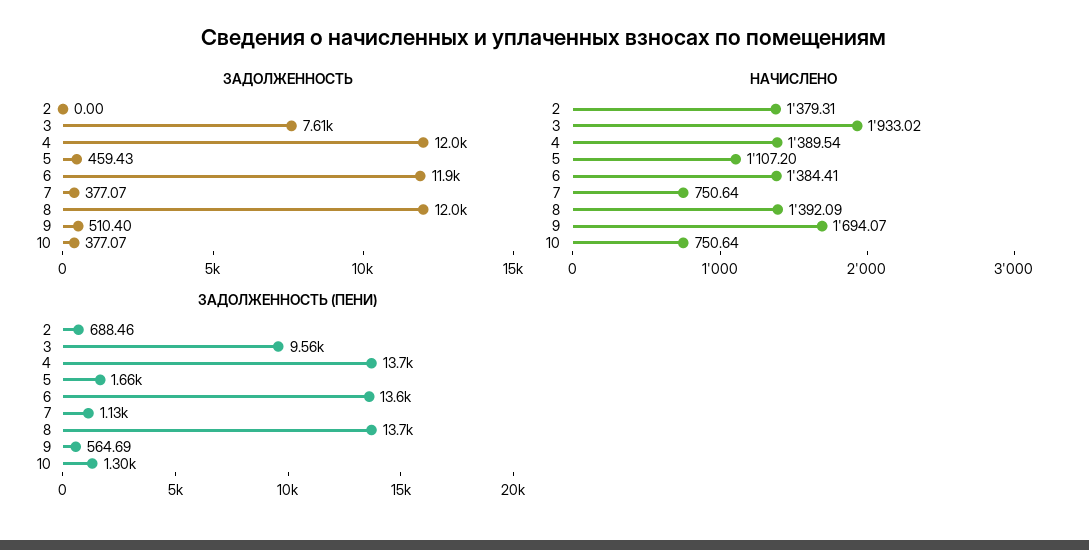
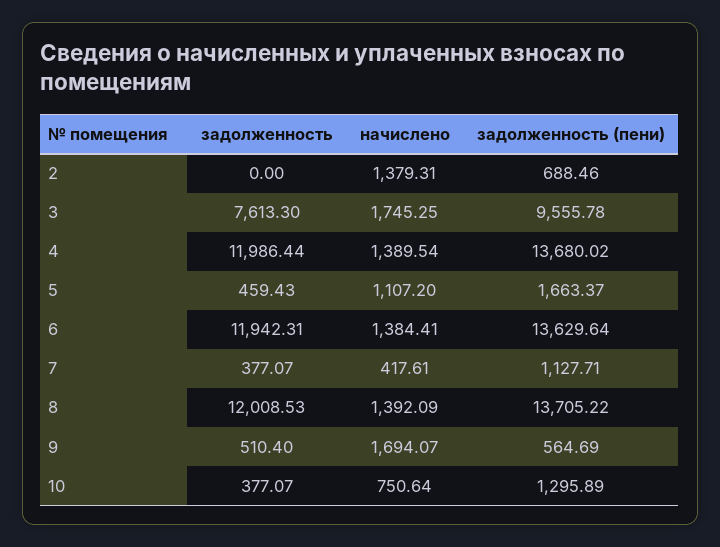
НАЧИСЛЕНО, 3: 1933.02 -> 1745.25
НАЧИСЛЕНО, 7: 750.64 -> 417.61

